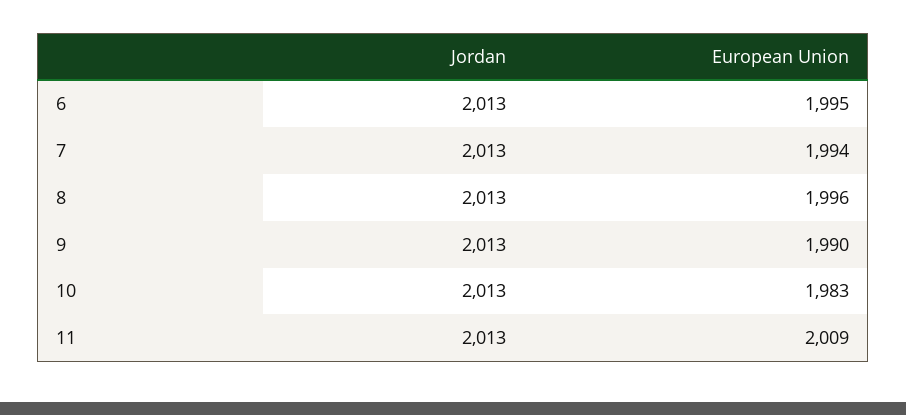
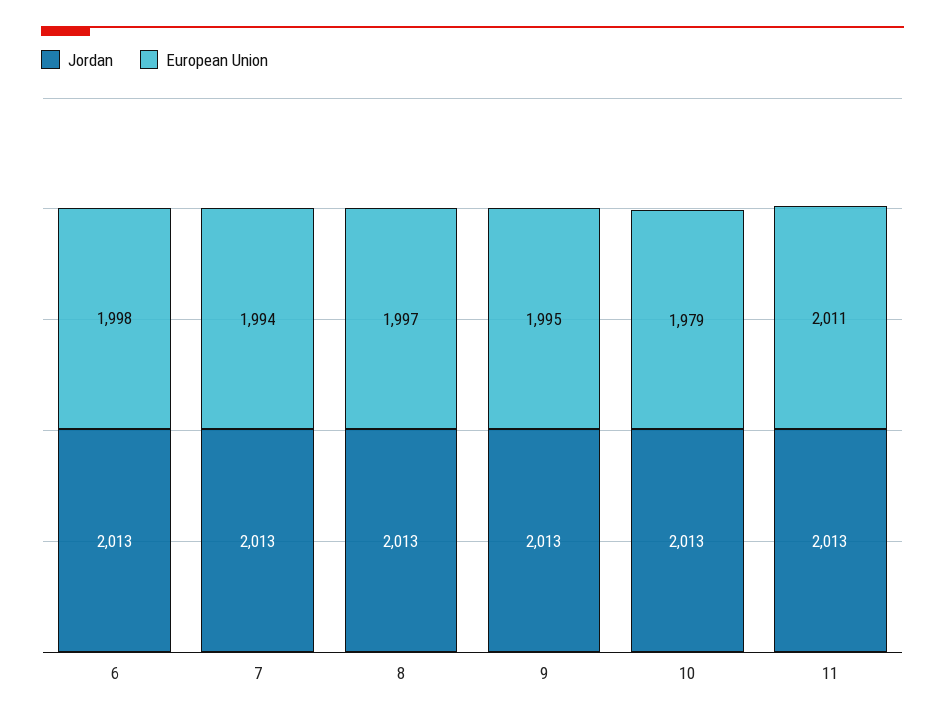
European Union, 6: 1995 -> 1998
European Union, 8: 1996 -> 1997
European Union, 9: 1990 -> 1995
European Union, 10: 1983 -> 1979
European Union, 11: 2009 -> 2011

